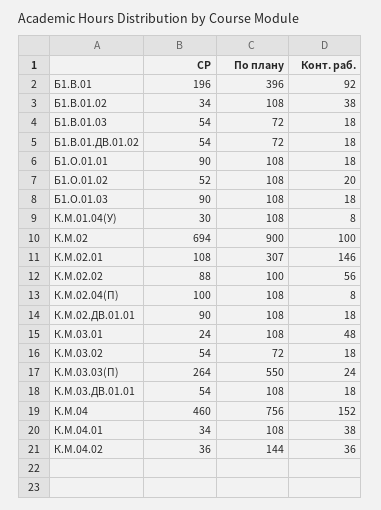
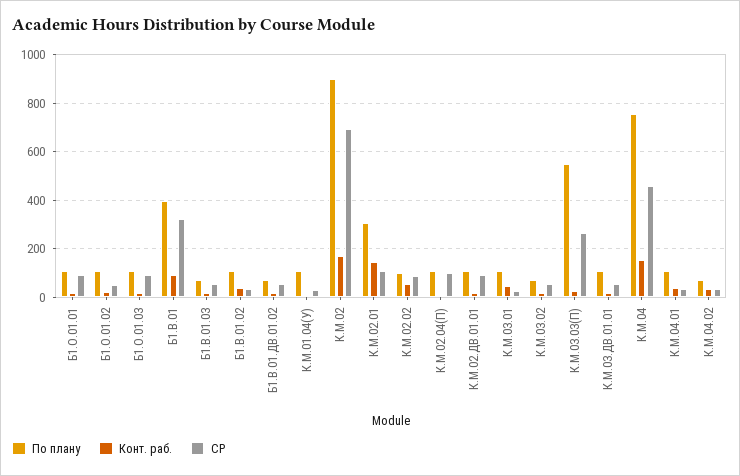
СР, Б1.В.01: 196 -> 325
Конт. раб., К.М.02: 100 -> 175
По плану, К.М.04.02: 144 -> 75

